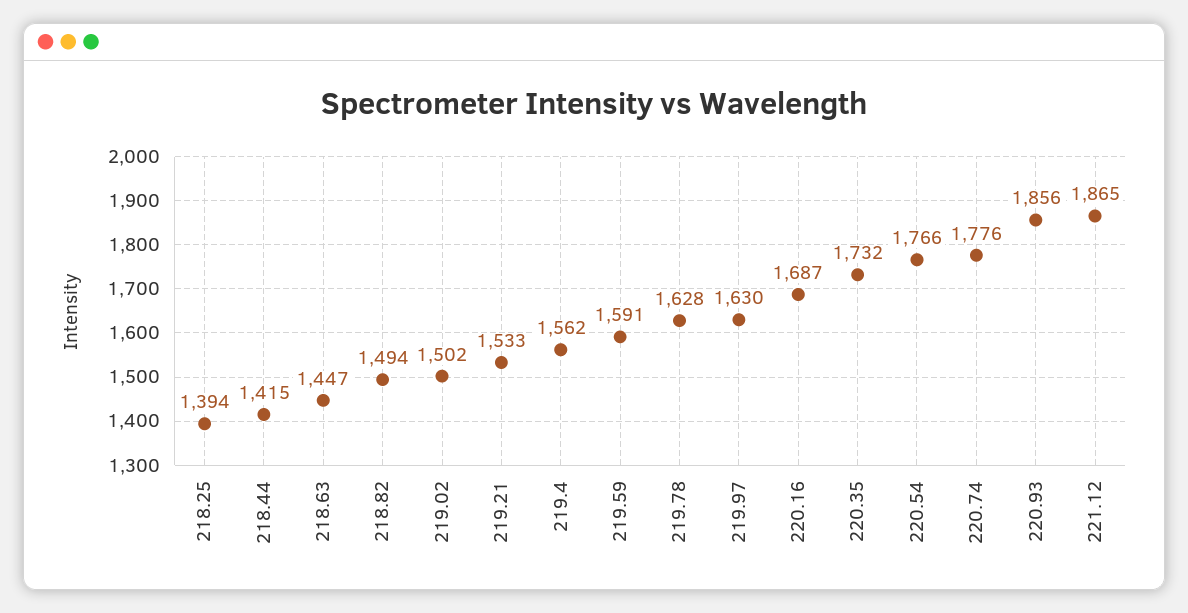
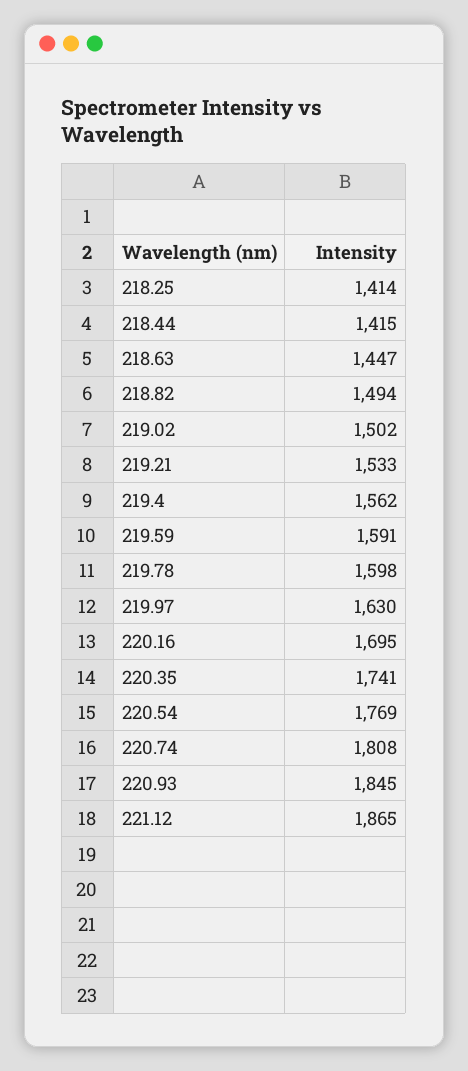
218.25: 1394 -> 1414
219.78: 1628 -> 1598
220.16: 1687 -> 1695
220.35: 1732 -> 1741
220.54: 1766 -> 1769
220.74: 1776 -> 1808
220.93: 1856 -> 1845

